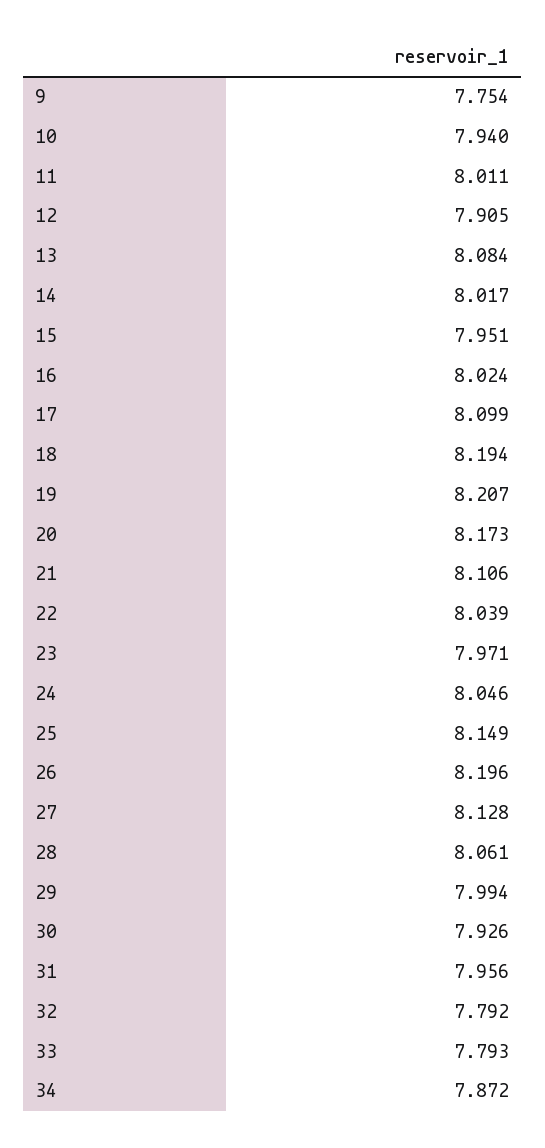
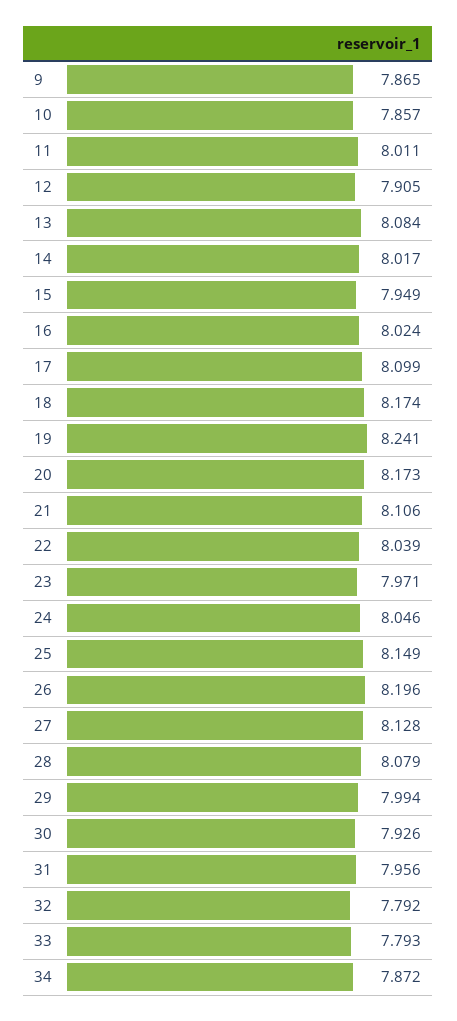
9: 7.754 -> 7.865
10: 7.94 -> 7.857
15: 7.951 -> 7.949
18: 8.194 -> 8.174
19: 8.207 -> 8.241
28: 8.061 -> 8.079

